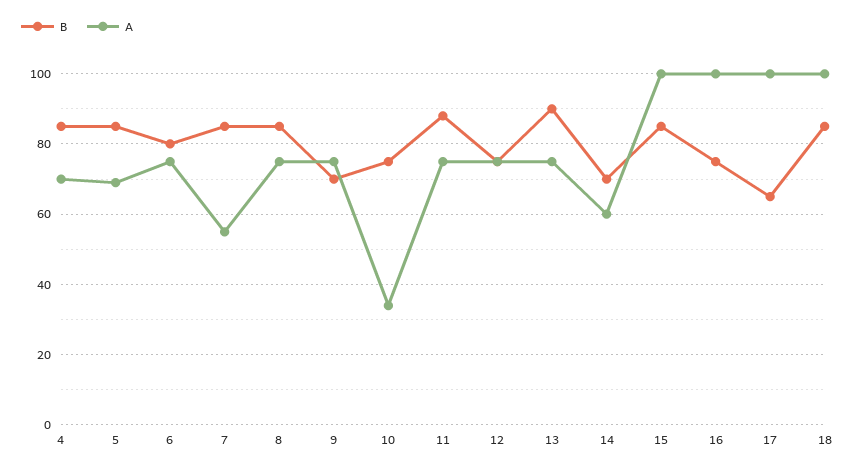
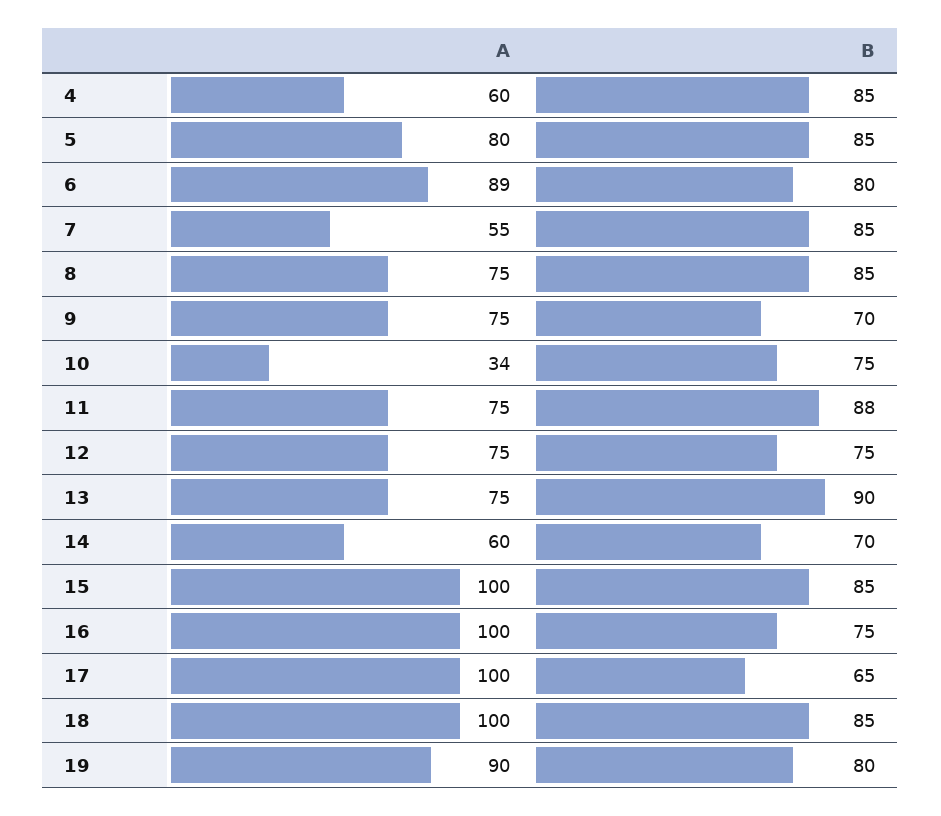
A, 4: 70 -> 60
A, 5: 70 -> 80
A, 6: 75 -> 89
A, 19: none -> 90
B, 19: none -> 80

